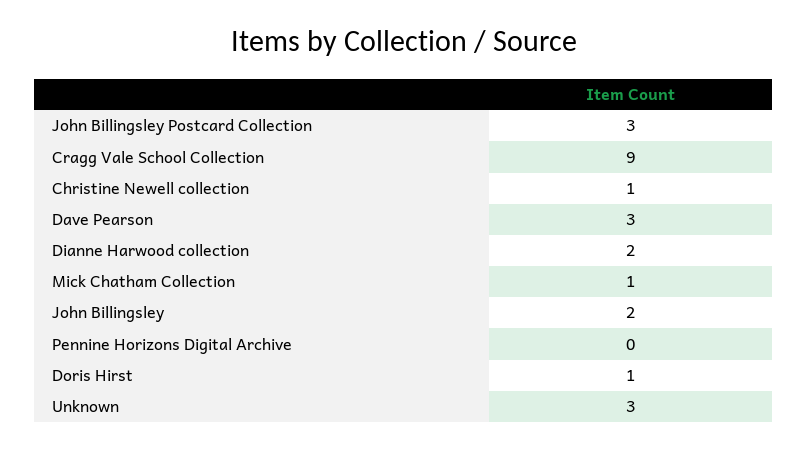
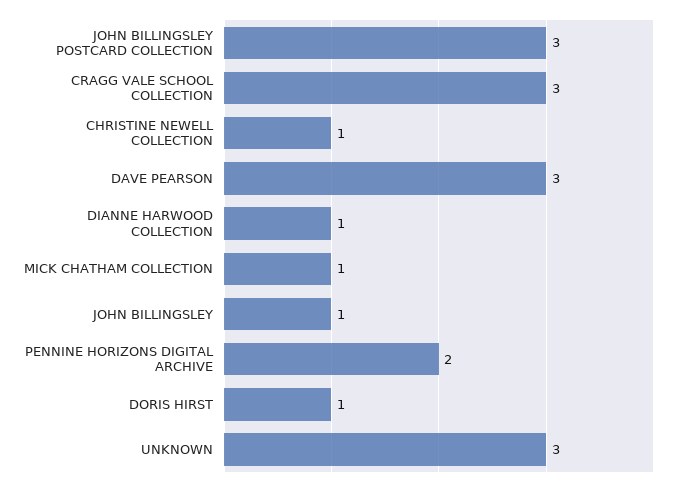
Cragg Vale School Collection: 9 -> 3
Dianne Harwood collection: 2 -> 1
John Billingsley: 2 -> 1
Pennine Horizons Digital Archive: 0 -> 2

